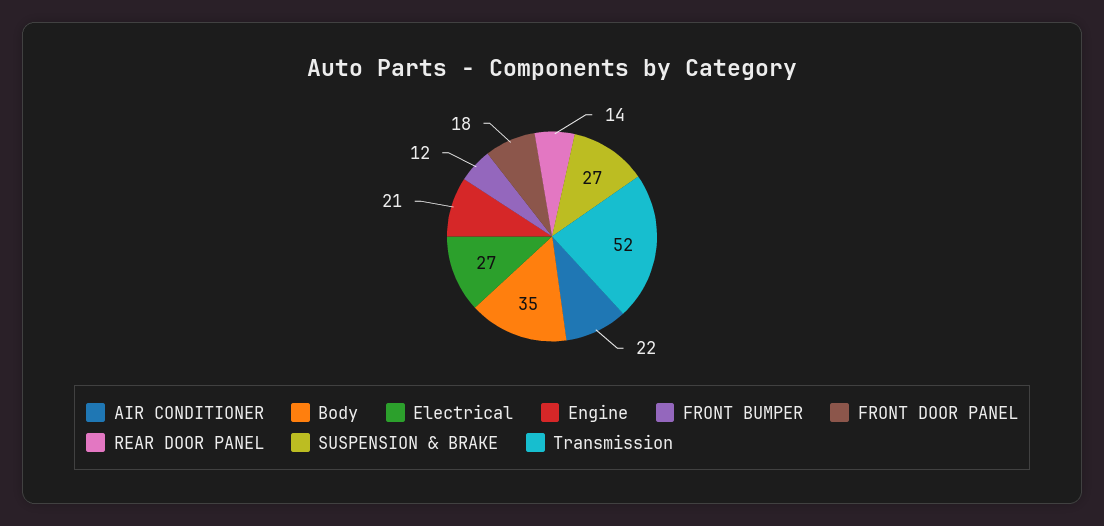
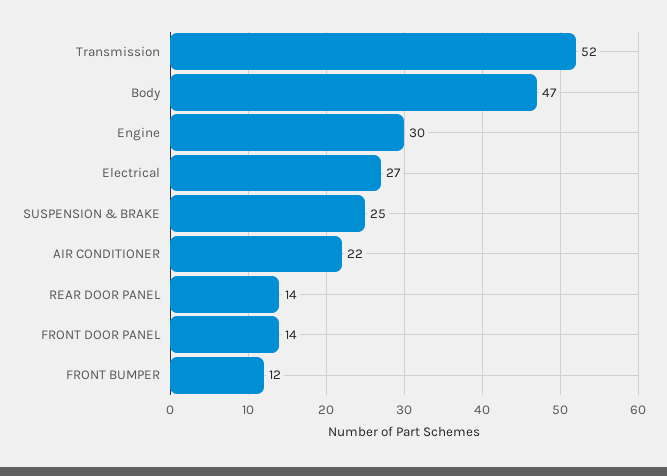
Body: 35 -> 47
Engine: 21 -> 30
FRONT DOOR PANEL: 18 -> 14
SUSPENSION & BRAKE: 27 -> 25

